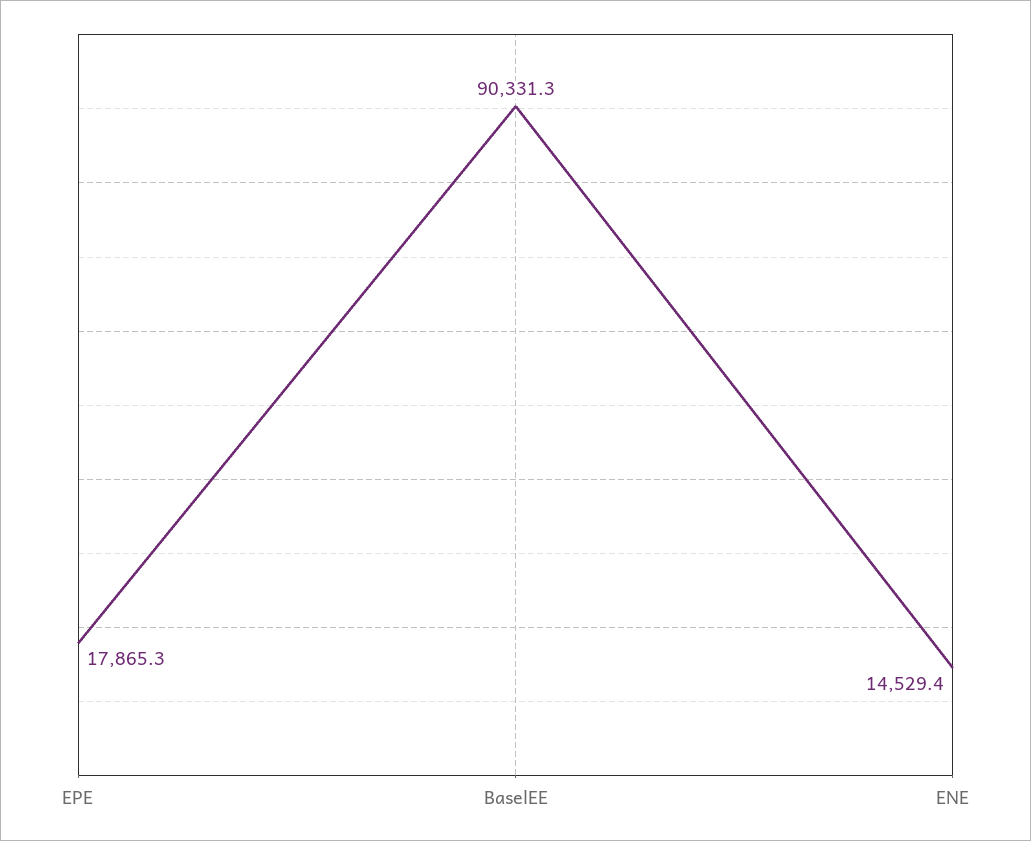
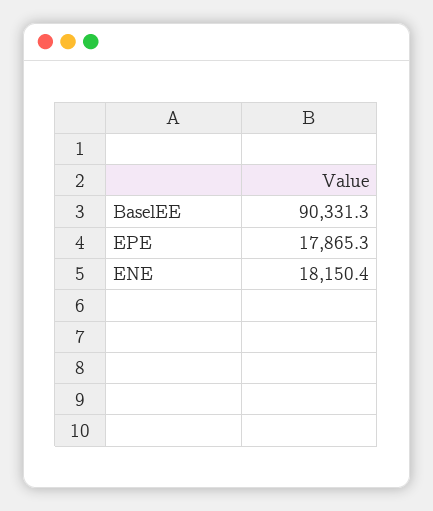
ENE: 14529.4 -> 18150.4

